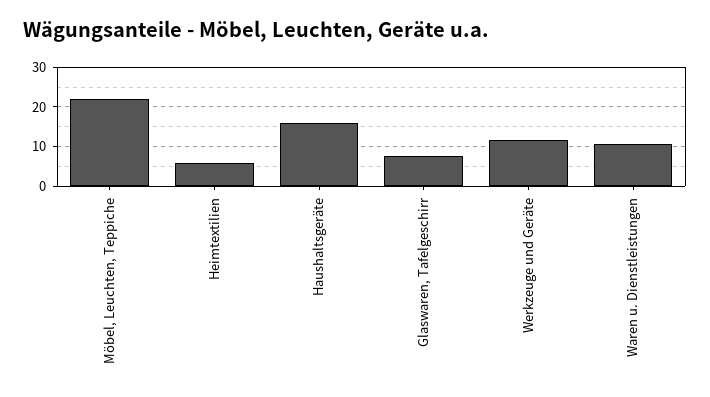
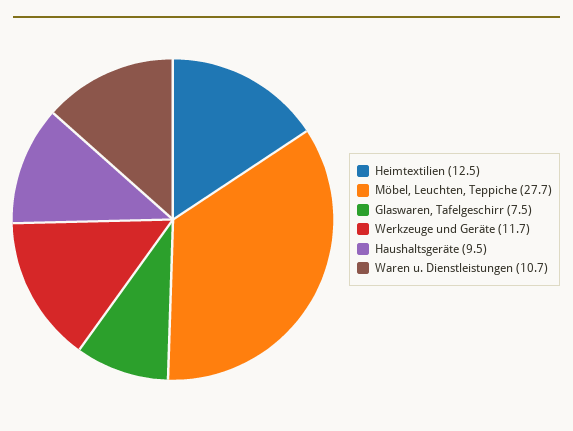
Möbel, Leuchten, Teppiche: 22 -> 27.7
Heimtextilien: 6 -> 12.5
Haushaltsgeräte: 16 -> 9.5

